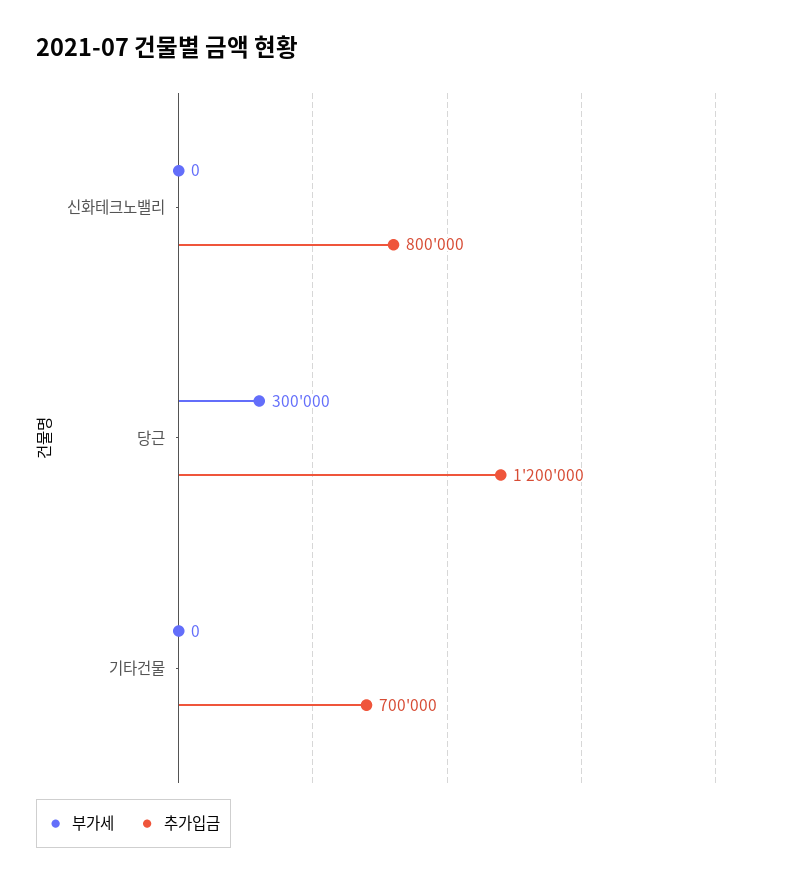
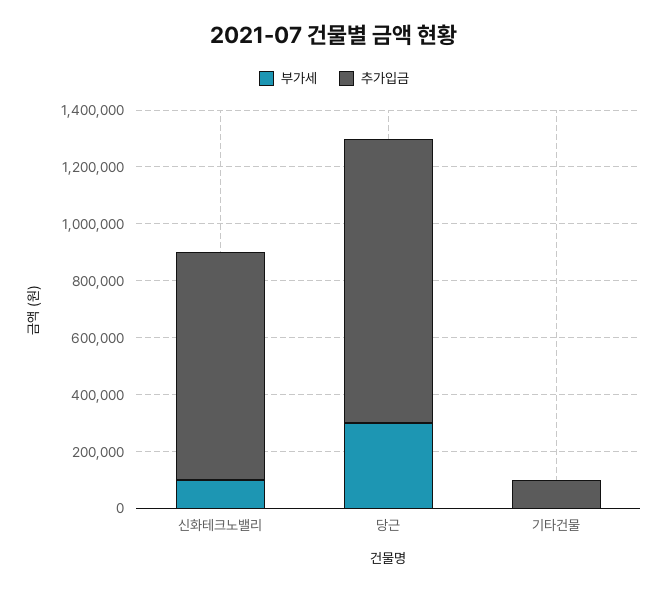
부가세, 신화테크노밸리: 0 -> 100000
추가입금, 당근: 1200000 -> 1000000
추가입금, 기타건물: 700000 -> 100000

